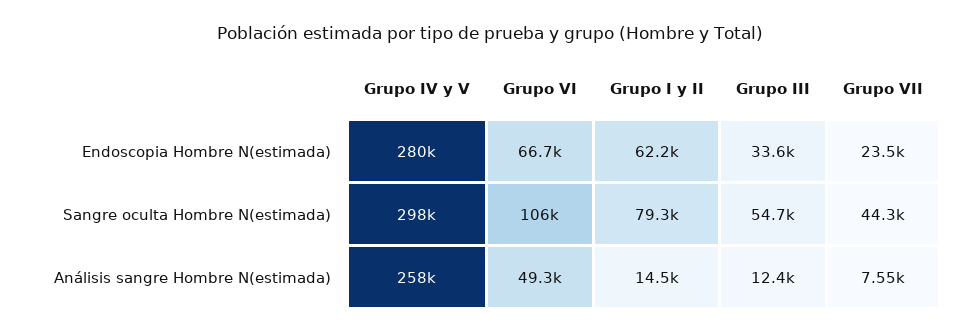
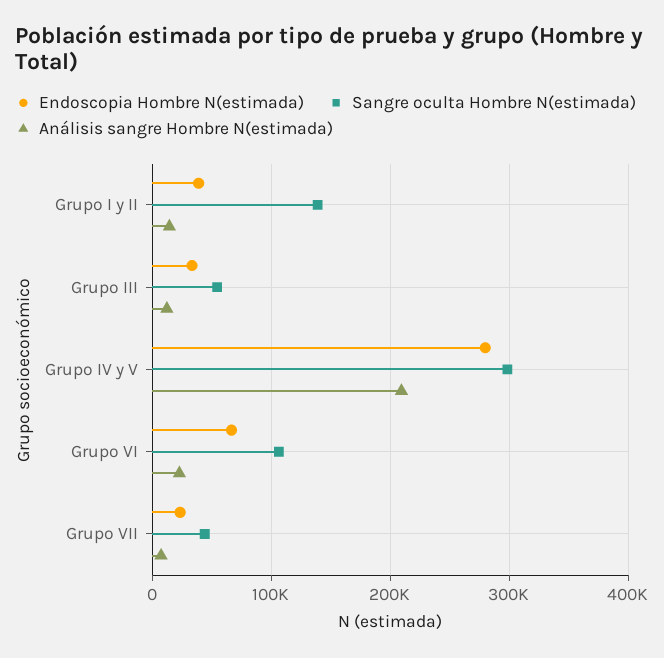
Endoscopia Hombre N(estimada), Grupo I y II: 62200 -> 40000
Sangre oculta Hombre N(estimada), Grupo I y II: 79300 -> 140000
Análisis sangre Hombre N(estimada), Grupo IV y V: 258000 -> 210000
Análisis sangre Hombre N(estimada), Grupo VI: 49300 -> 20000

